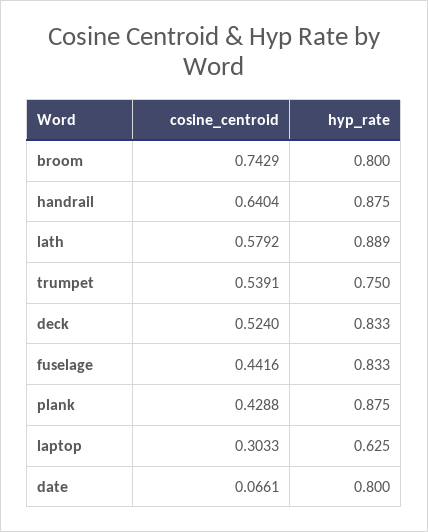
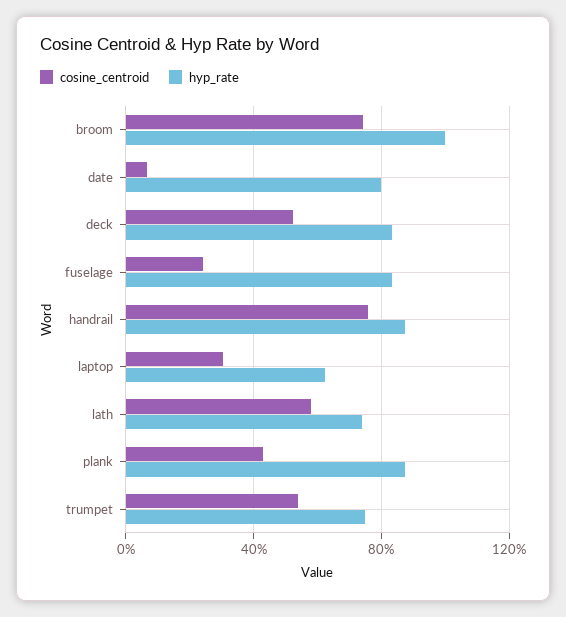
hyp_rate, broom: 0.8 -> 1
cosine_centroid, handrail: 0.6404 -> 0.75
hyp_rate, lath: 0.889 -> 0.75
cosine_centroid, fuselage: 0.4416 -> 0.25

